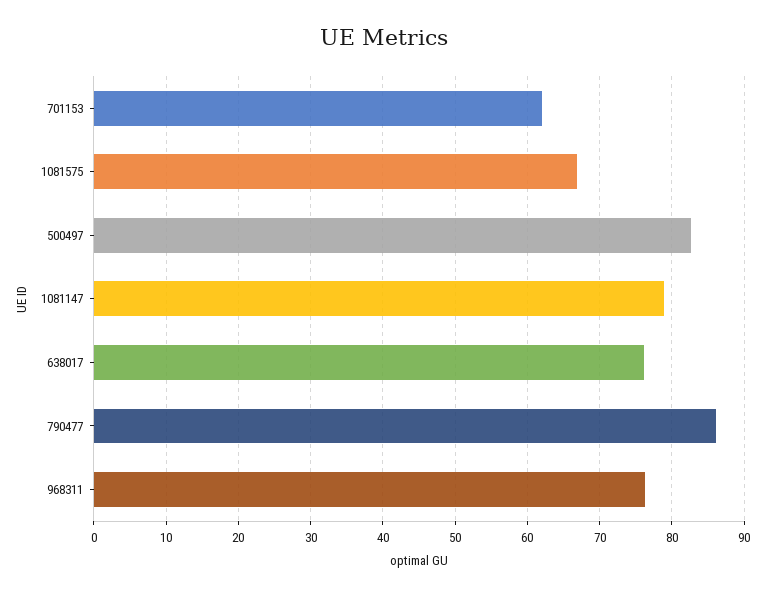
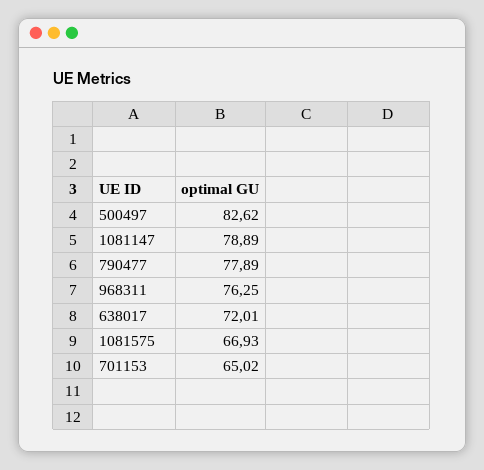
701153: 62 -> 65.02
638017: 76 -> 72.01
790477: 86 -> 77.89

